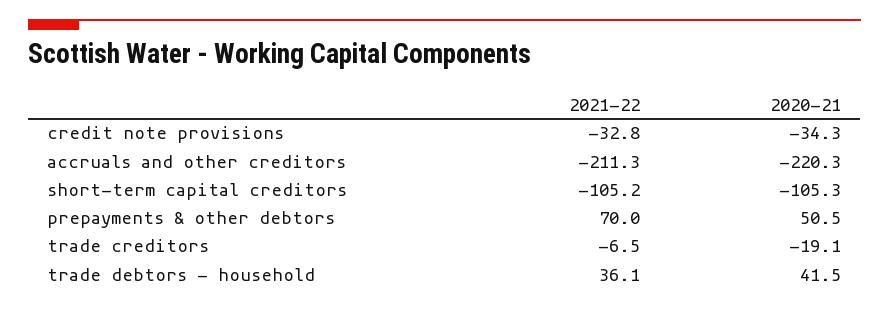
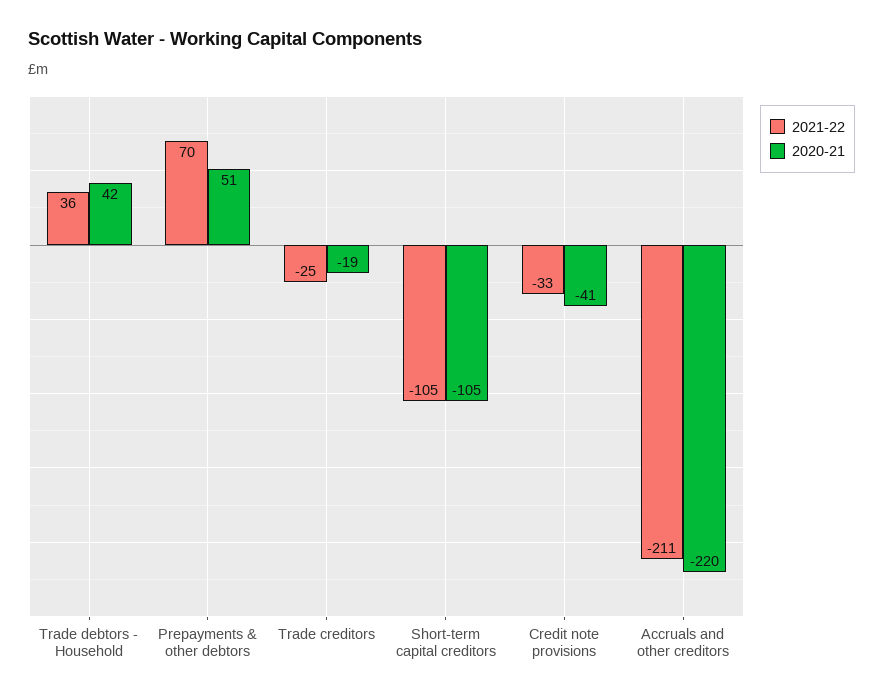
2020-21, credit note provisions: -34.3 -> -41
2021-22, trade creditors: -6.5 -> -25

